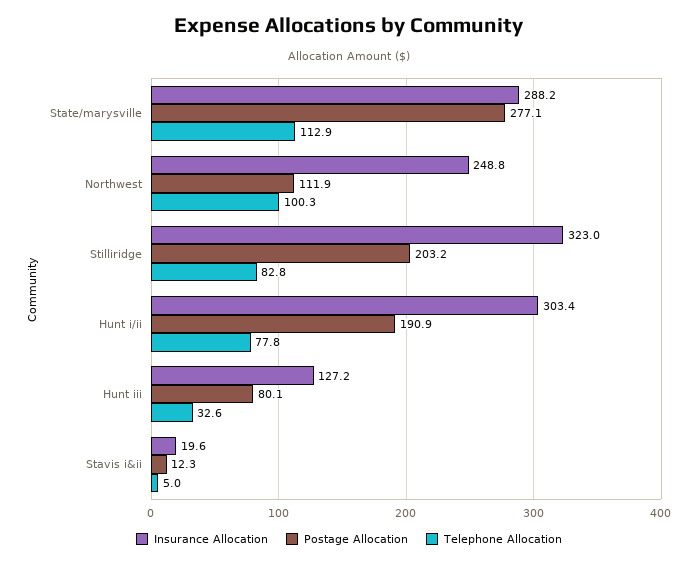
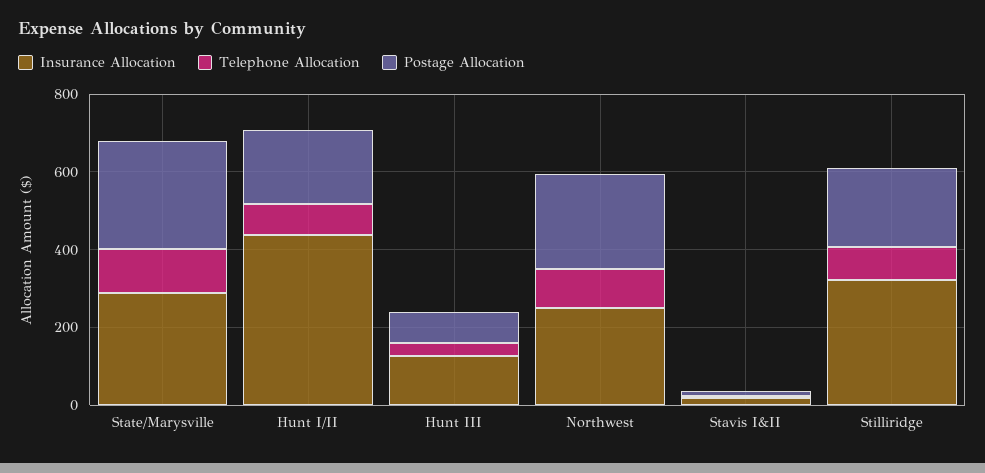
Postage Allocation, Northwest: 111.9 -> 250
Insurance Allocation, Hunt i/ii: 303.4 -> 450

